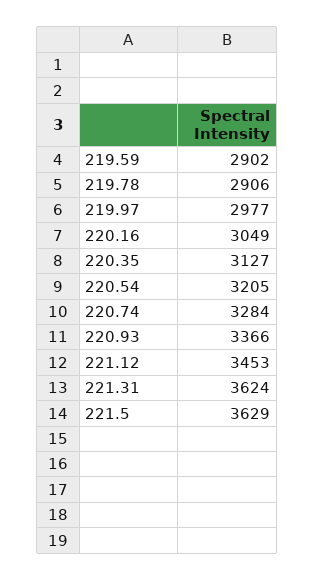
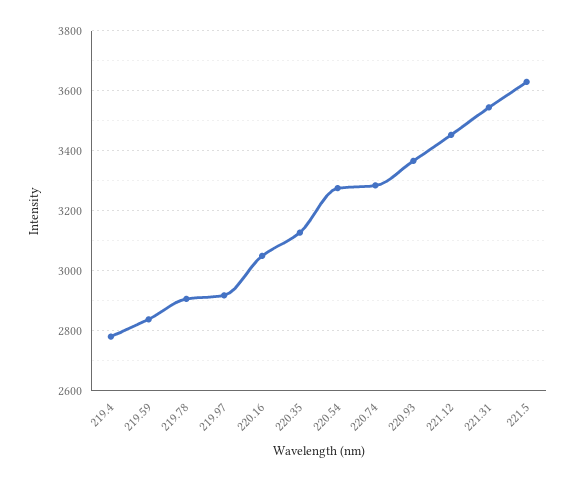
219.59: 2902 -> 2840
219.97: 2977 -> 2920
220.54: 3205 -> 3280
221.31: 3624 -> 3540
219.4: none -> 2780

